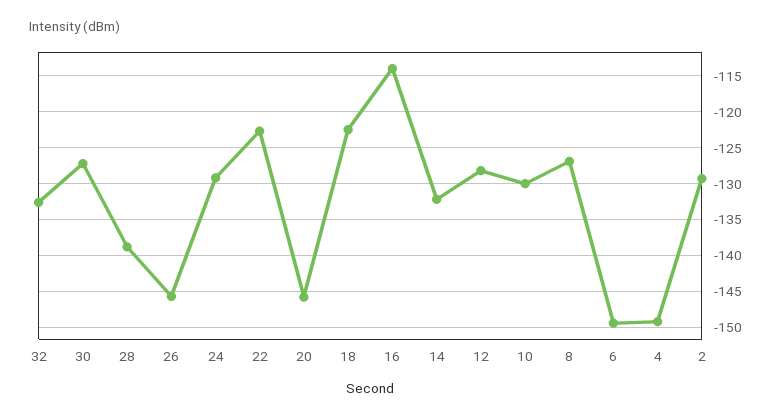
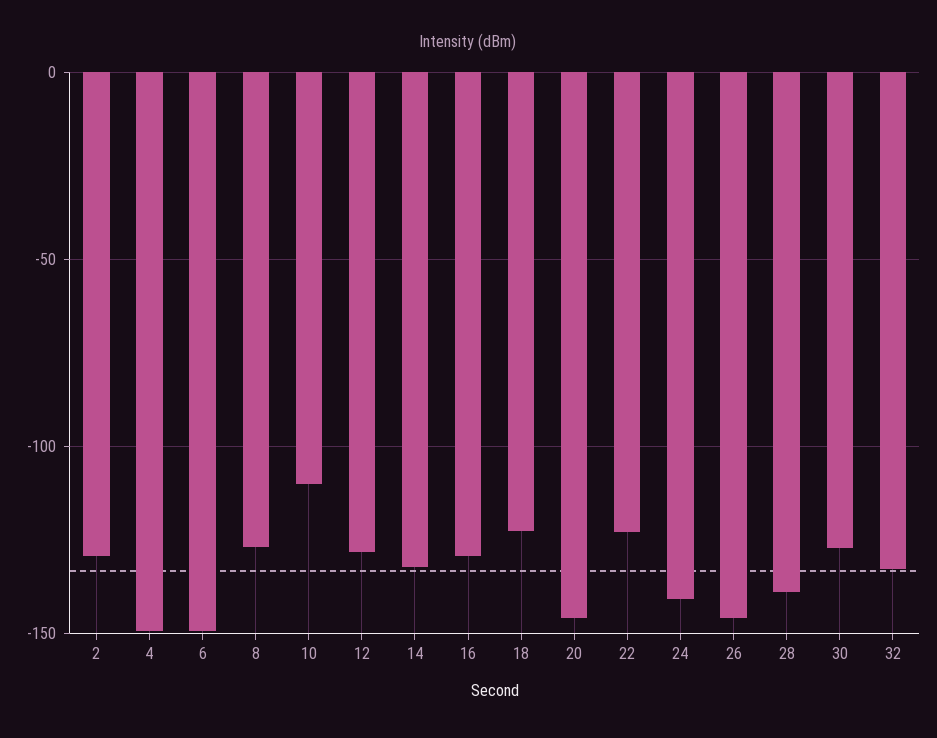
24: -129 -> -140
16: -114 -> -130
10: -130 -> -110

